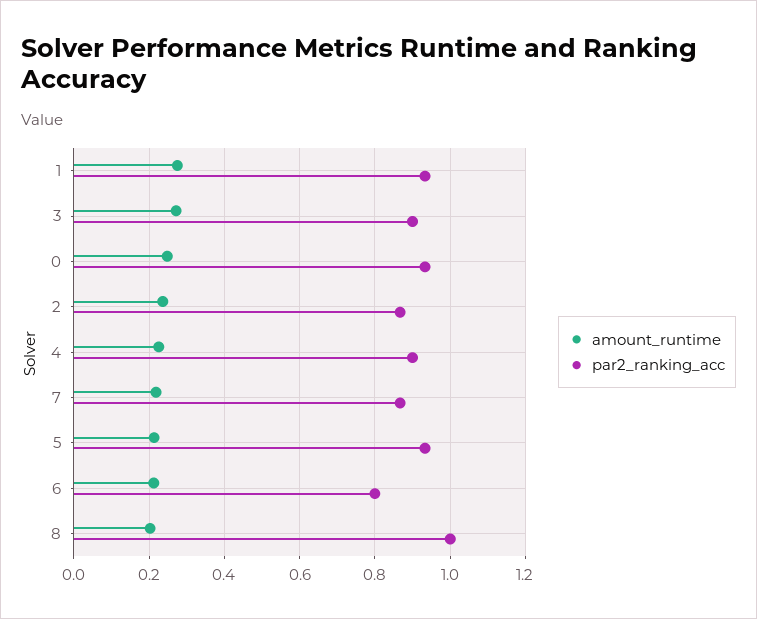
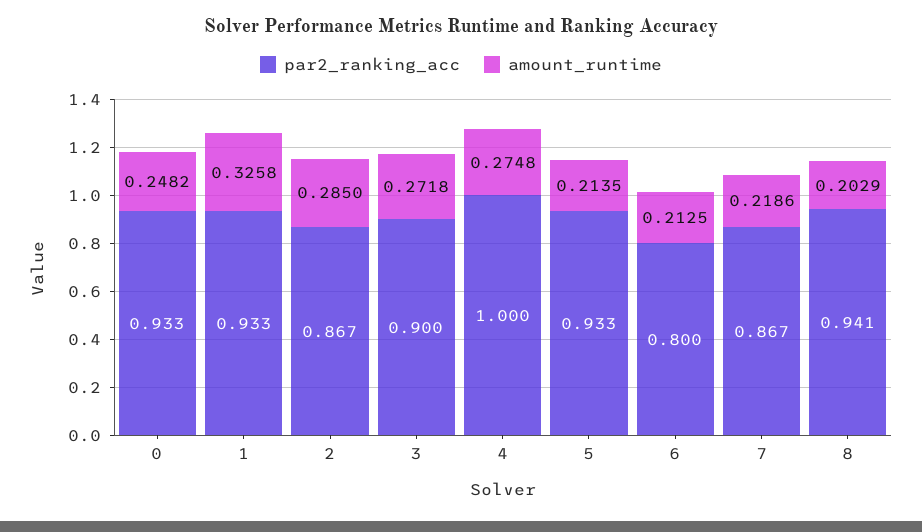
amount_runtime, 1: 0.28 -> 0.3258
amount_runtime, 2: 0.24 -> 0.285
amount_runtime, 4: 0.22 -> 0.2748
par2_ranking_acc, 4: 0.9 -> 1
par2_ranking_acc, 8: 1 -> 0.941

